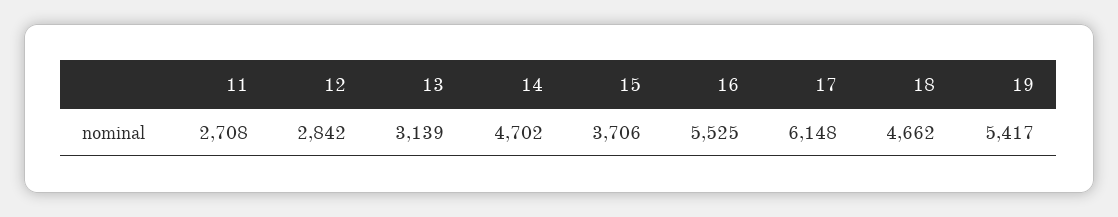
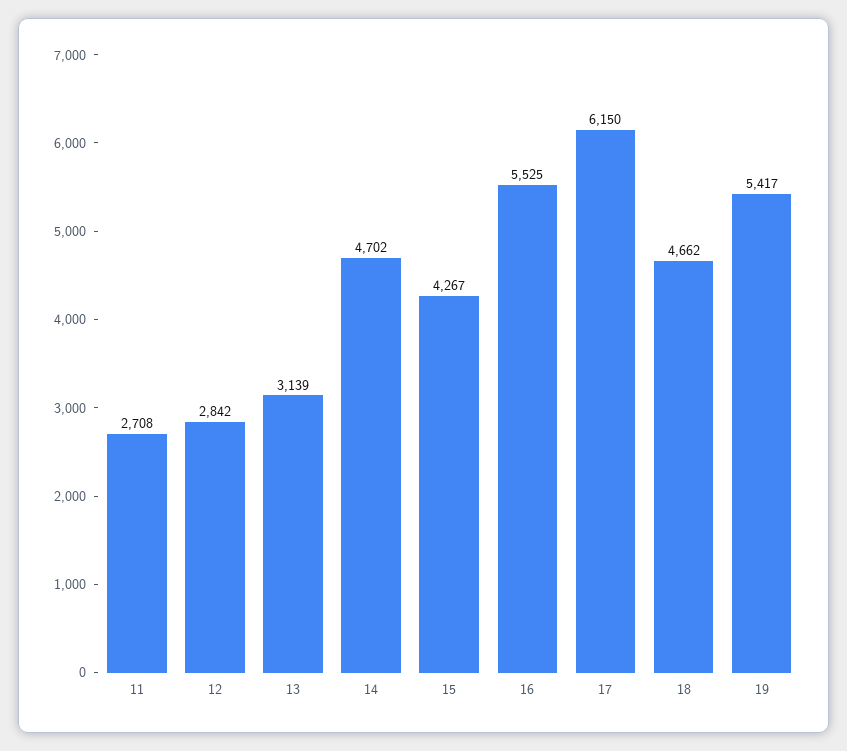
15: 3706 -> 4267
17: 6148 -> 6150

